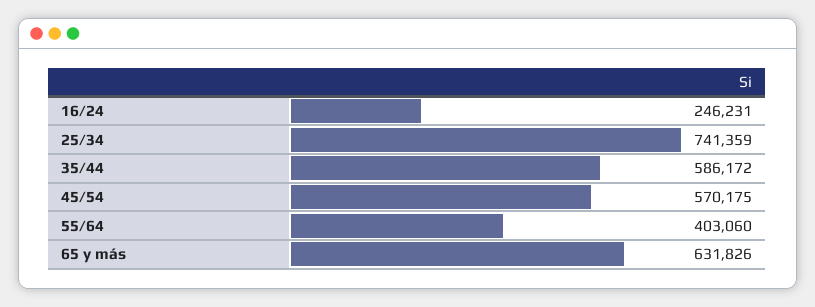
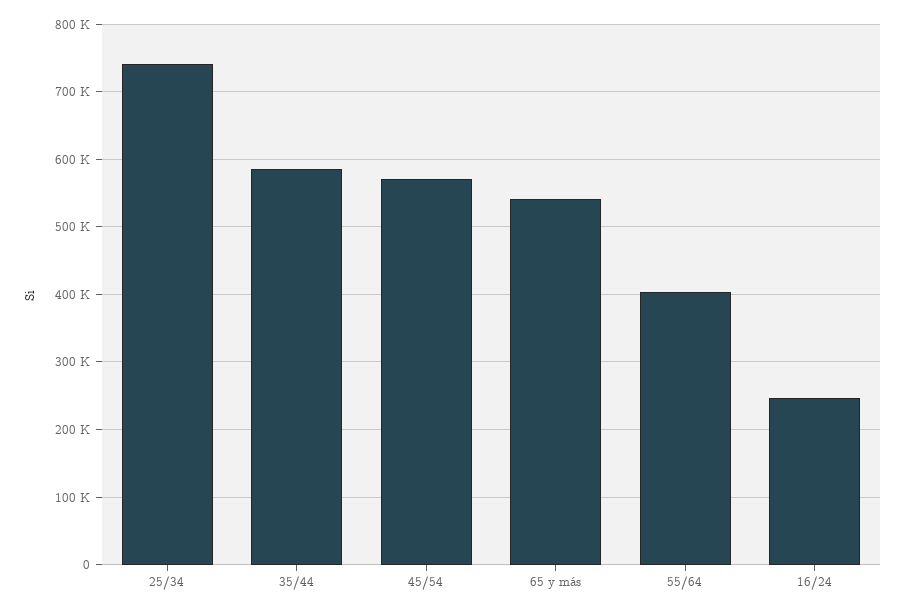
65 y más: 631826 -> 540000

